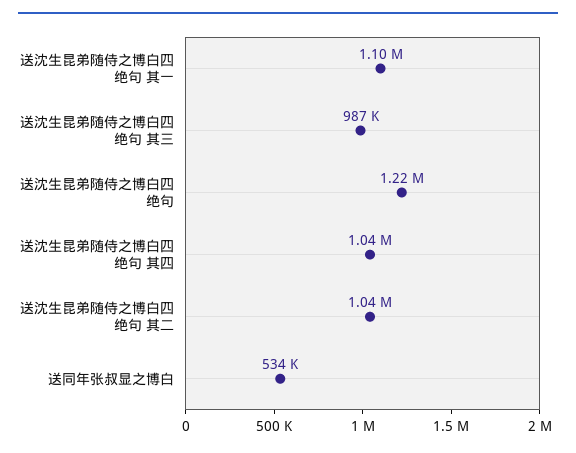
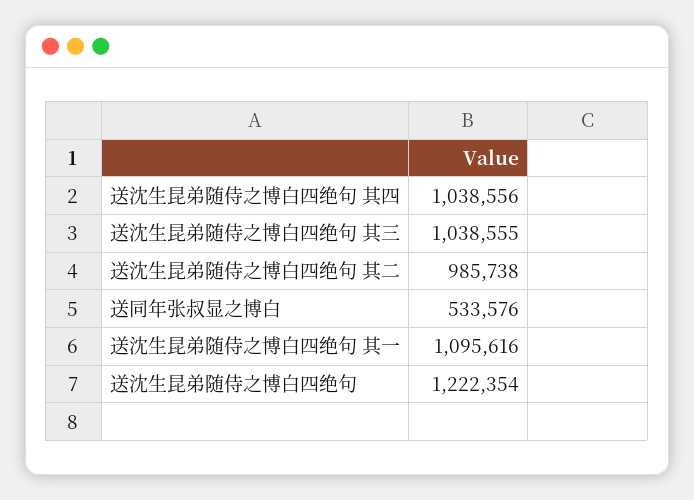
送沈生昆弟随侍之博白四绝句 其三: 987000 -> 1038555
送沈生昆弟随侍之博白四绝句 其二: 1040000 -> 985738

